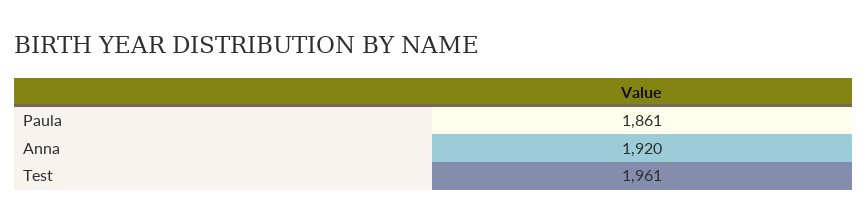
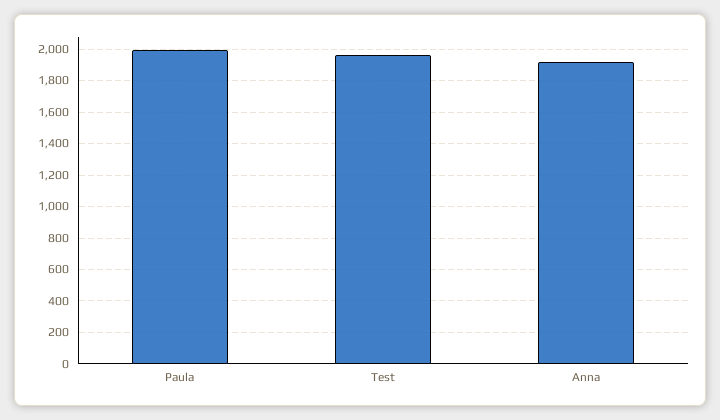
Paula: 1861 -> 2000

